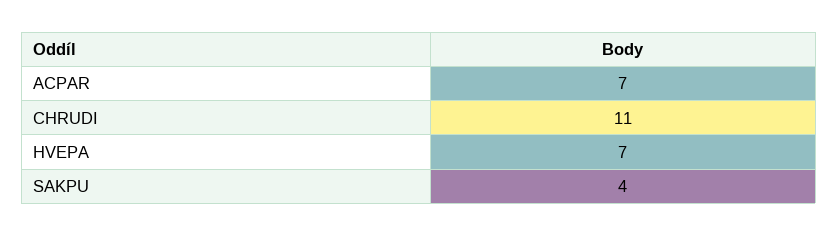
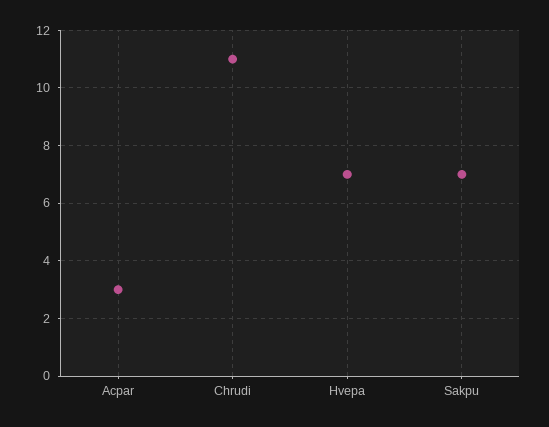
ACPAR: 7 -> 3
SAKPU: 4 -> 7

